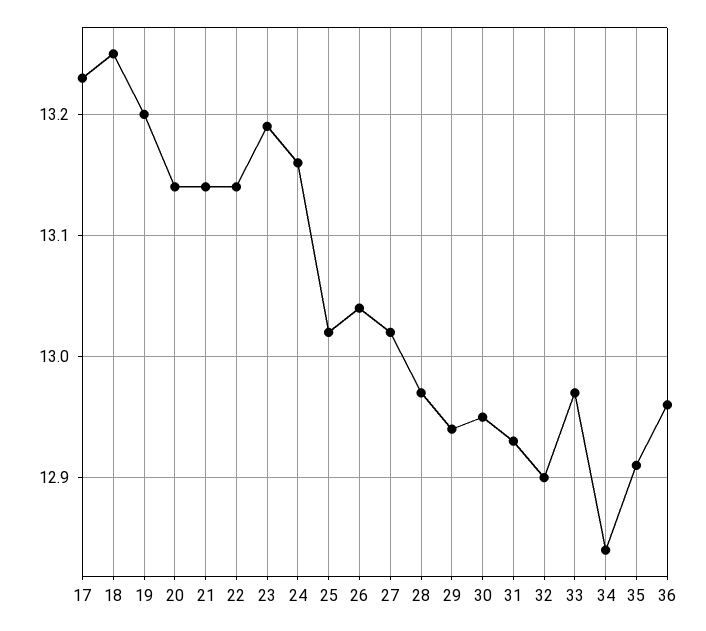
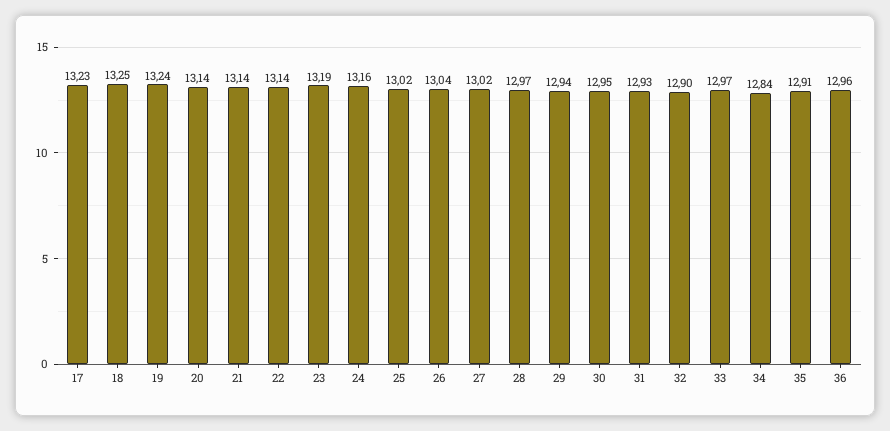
19: 13.2 -> 13.24

